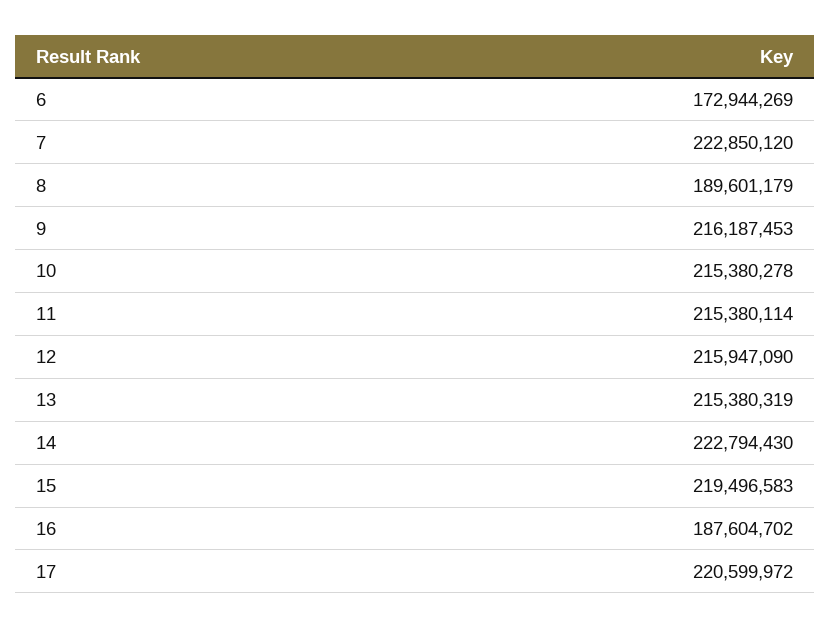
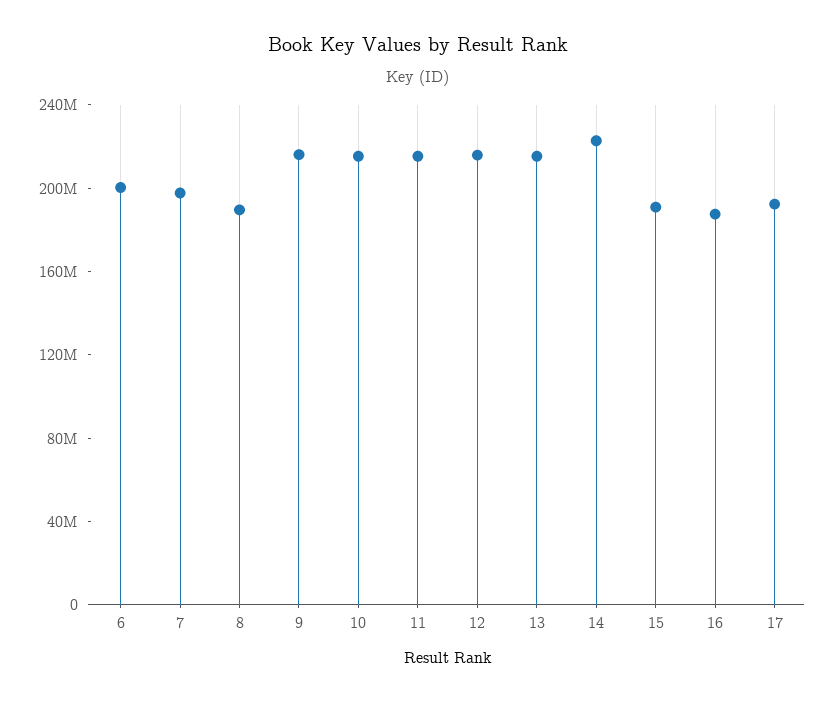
6: 172944269 -> 200000000
7: 222850120 -> 200000000
15: 219496583 -> 190000000
17: 220599972 -> 190000000

